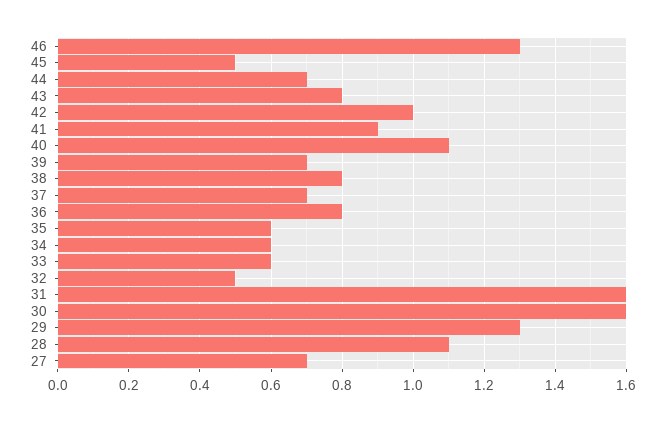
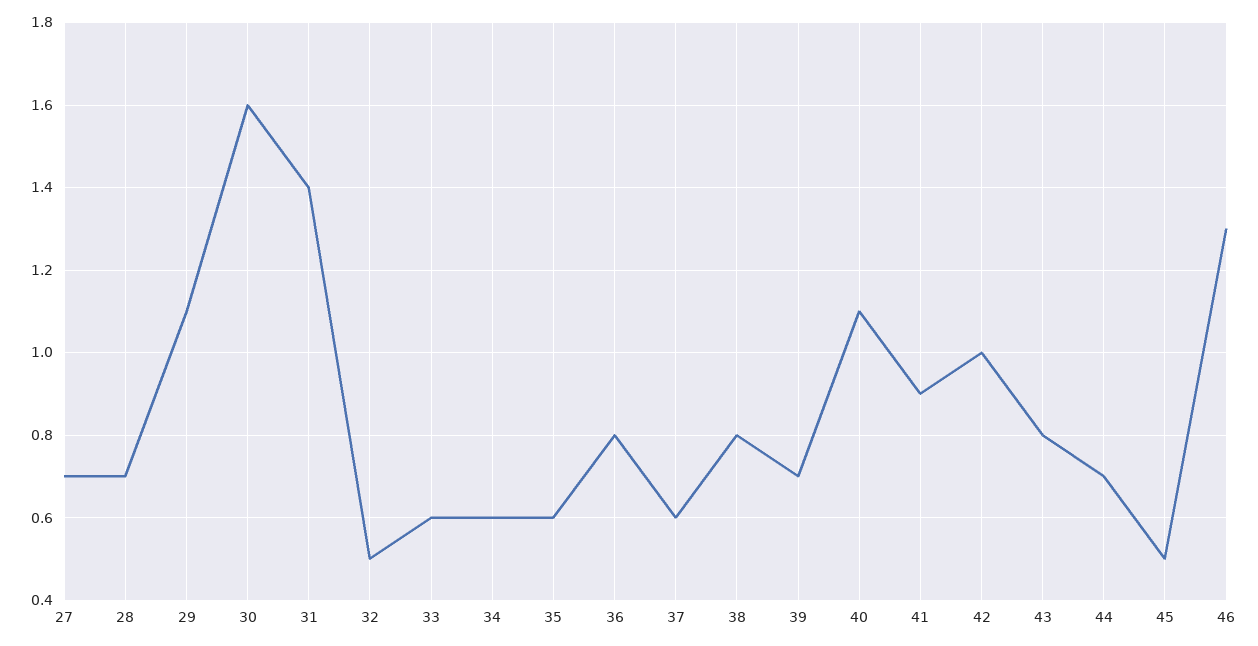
37: 0.7 -> 0.6
31: 1.6 -> 1.4
29: 1.3 -> 1.1
28: 1.1 -> 0.7

